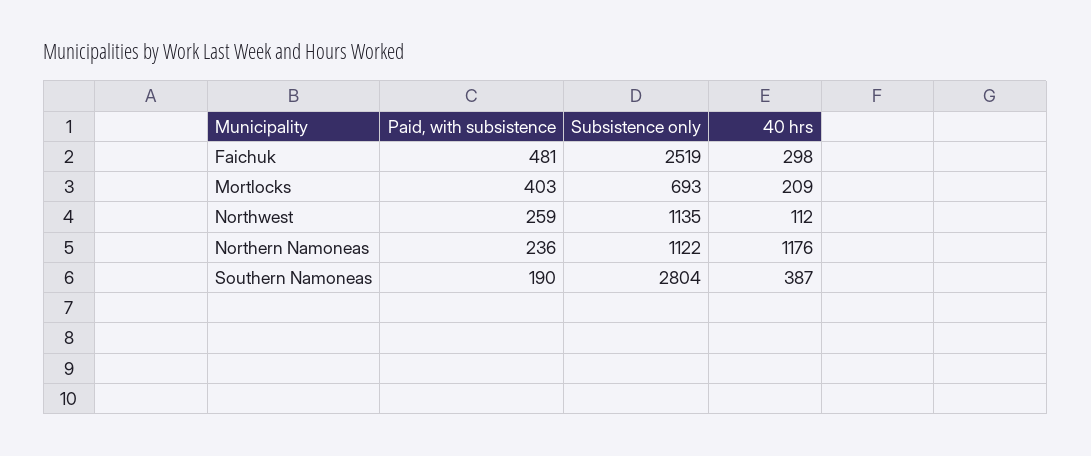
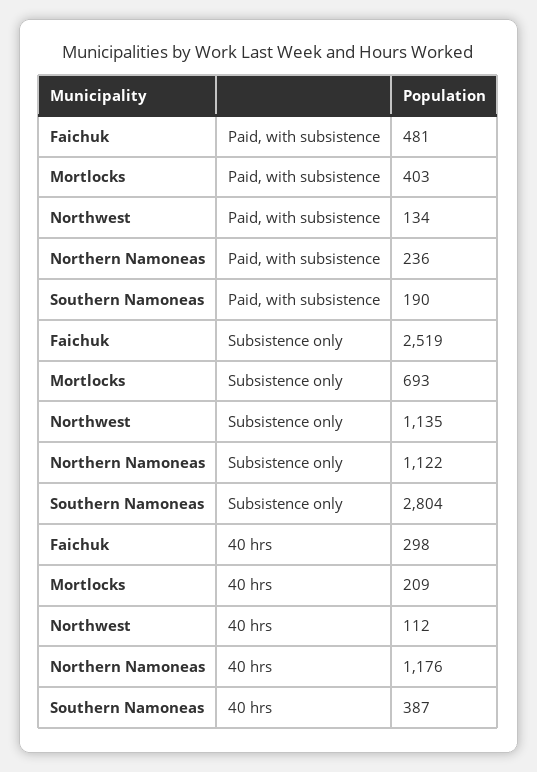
Paid, with subsistence, Northwest: 259 -> 134

